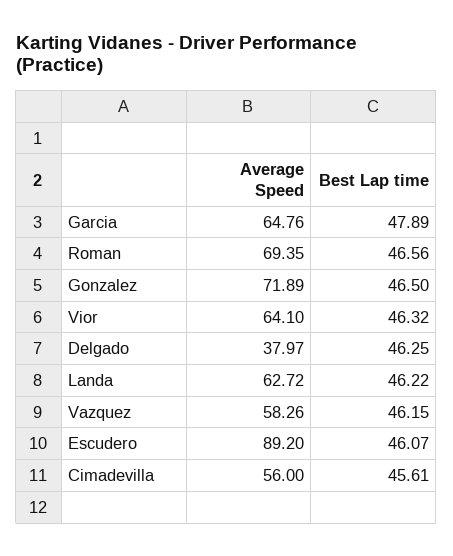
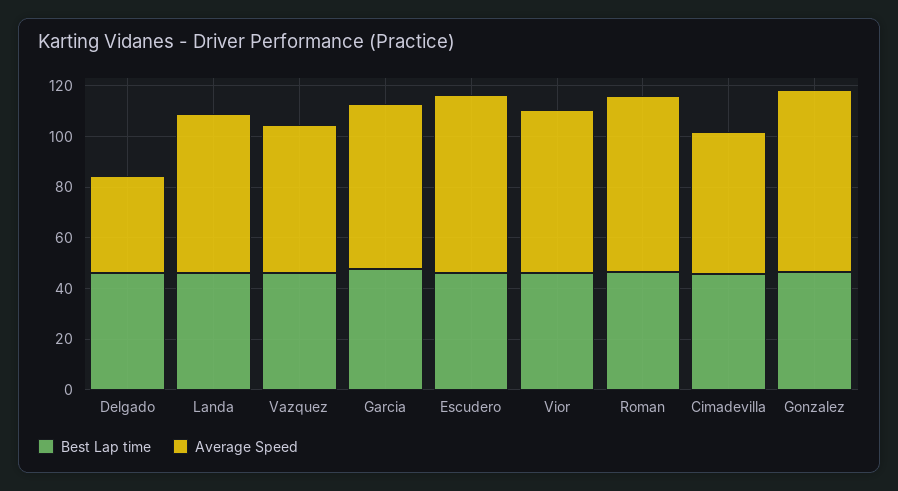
Average Speed, Escudero: 89.2 -> 70

